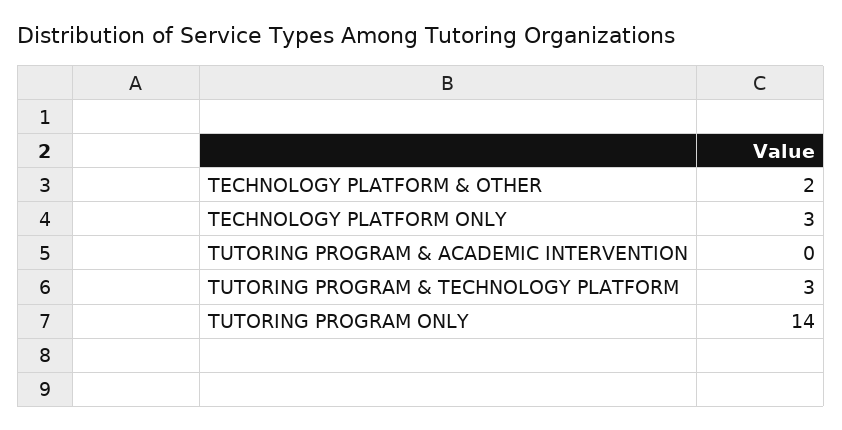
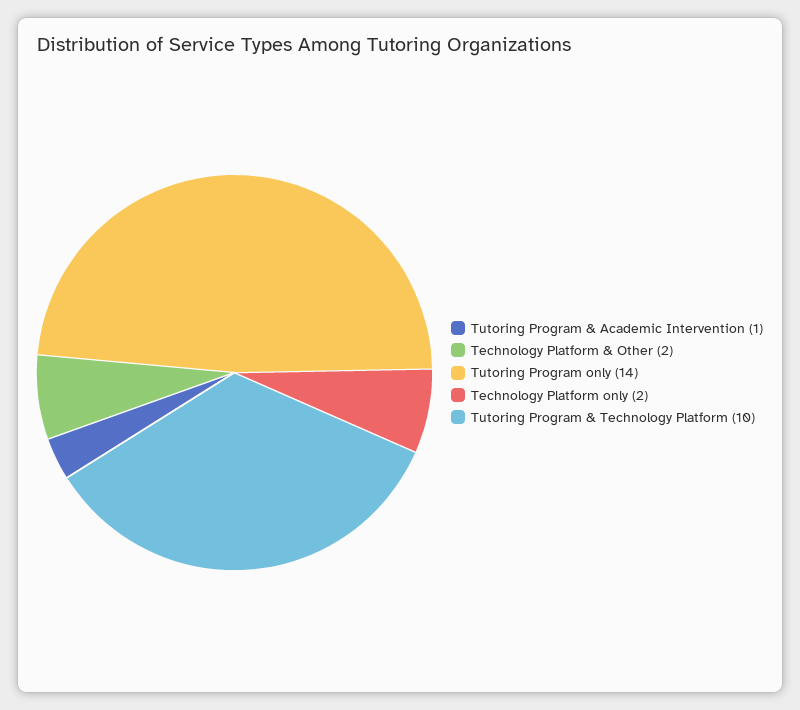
TECHNOLOGY PLATFORM ONLY: 3 -> 2
TUTORING PROGRAM & ACADEMIC INTERVENTION: 0 -> 1
TUTORING PROGRAM & TECHNOLOGY PLATFORM: 3 -> 10

